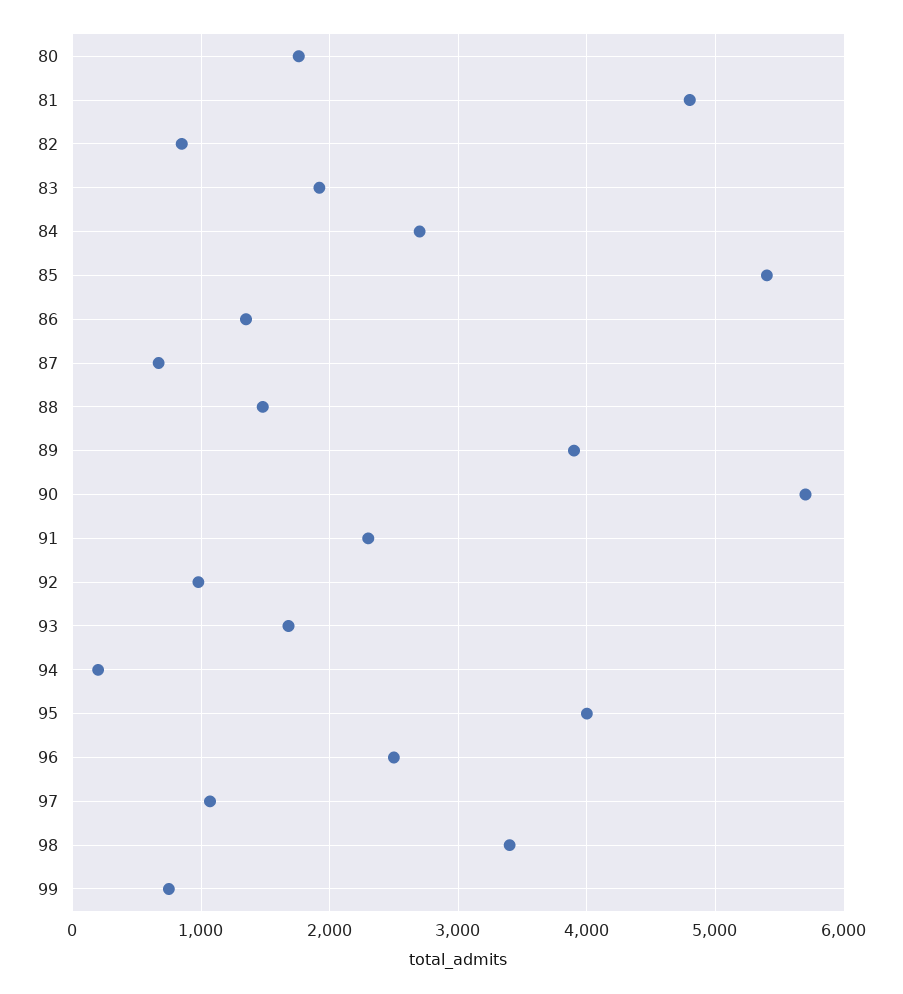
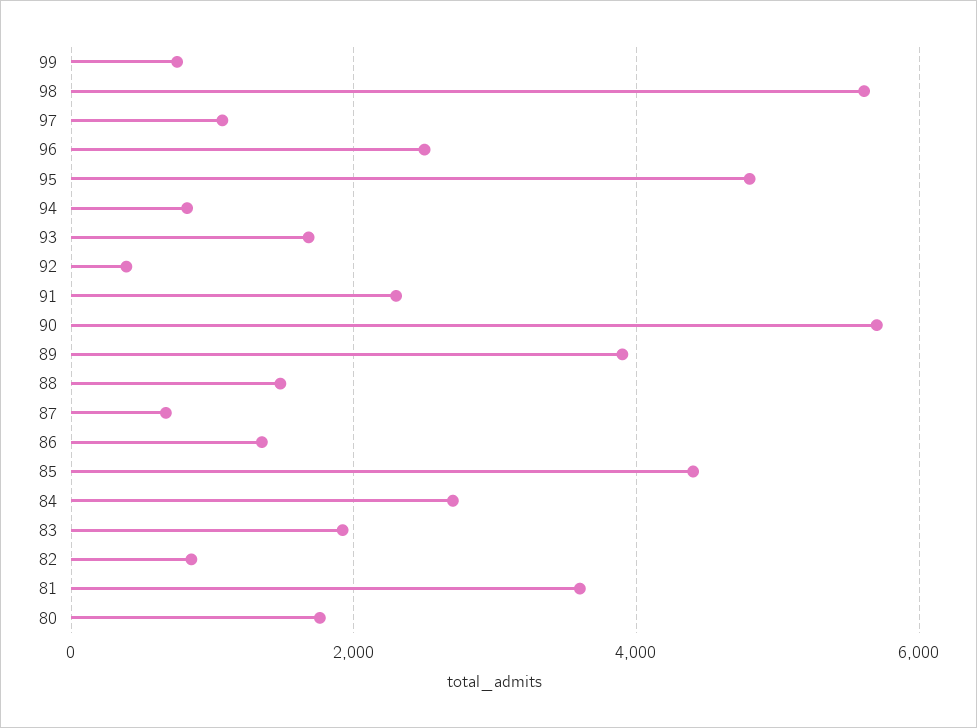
81: 4800 -> 3600
85: 5400 -> 4400
92: 1000 -> 400
94: 200 -> 800
95: 4000 -> 4800
98: 3400 -> 5600

